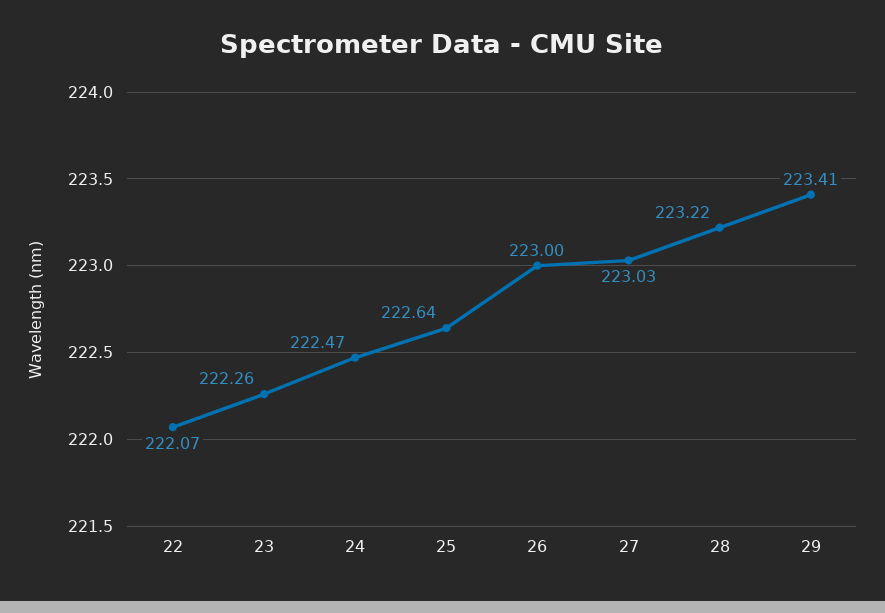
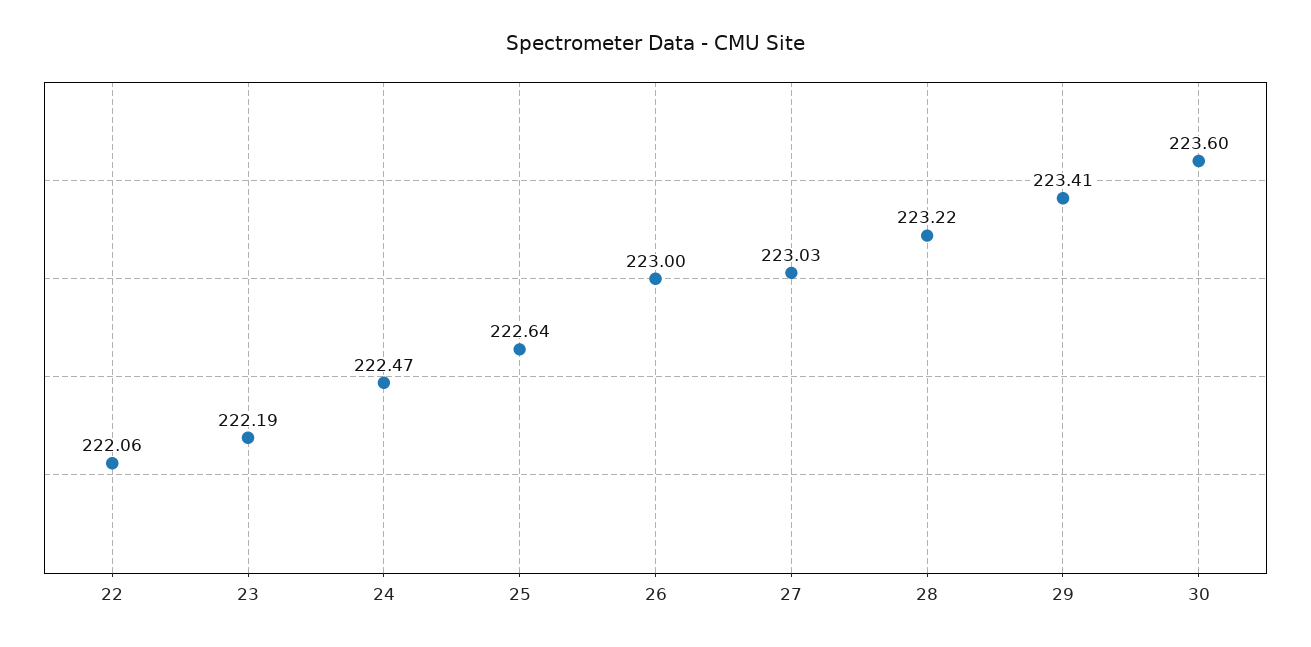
22: 222.07 -> 222.06
23: 222.26 -> 222.19
30: none -> 223.6

